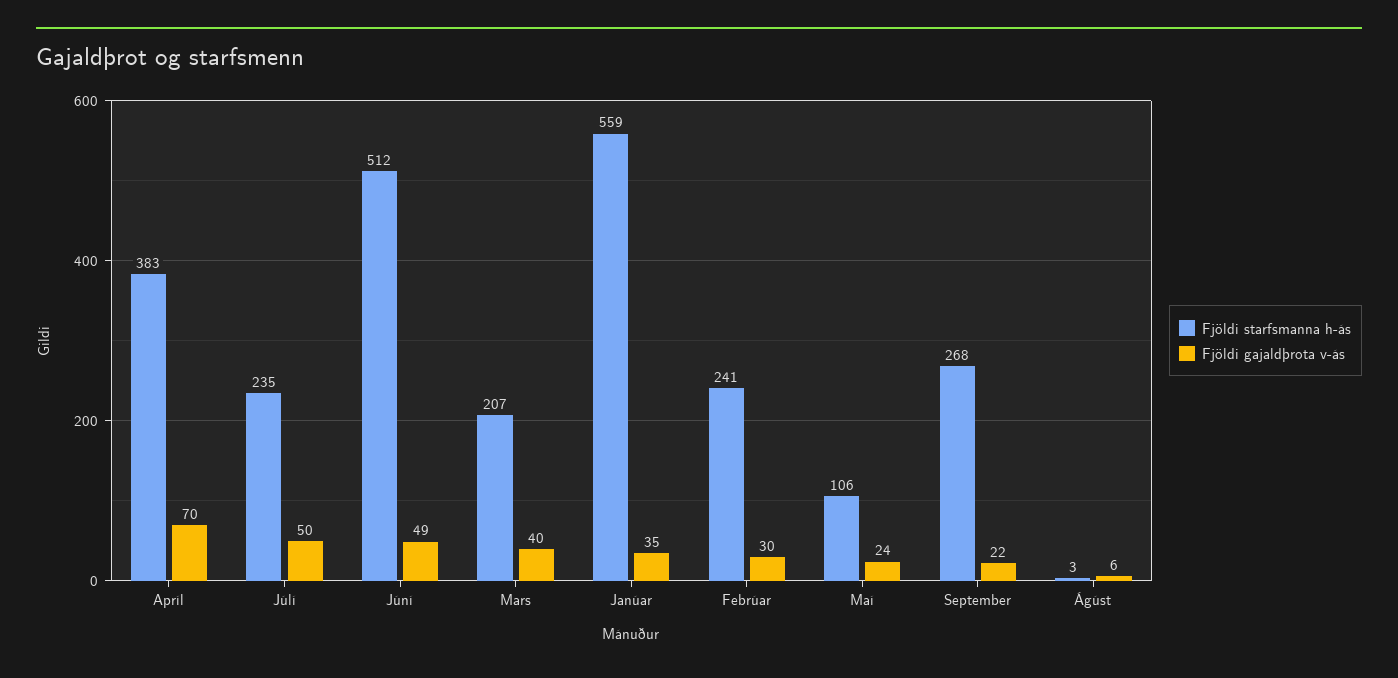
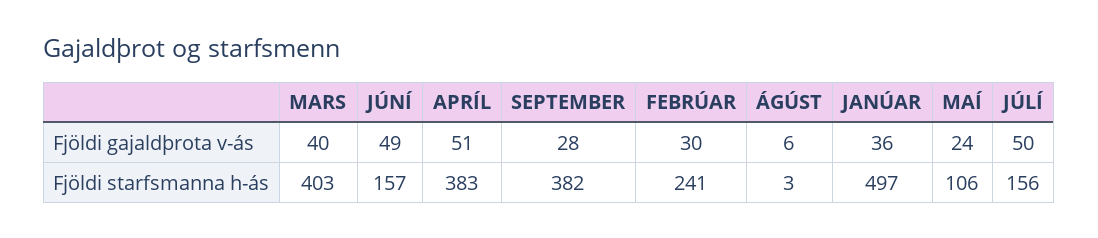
Fjöldi gajaldþrota v-ás, Apríl: 70 -> 51
Fjöldi starfsmanna h-ás, Júlí: 235 -> 156
Fjöldi starfsmanna h-ás, Júní: 512 -> 157
Fjöldi starfsmanna h-ás, Mars: 207 -> 403
Fjöldi starfsmanna h-ás, Janúar: 559 -> 497
Fjöldi gajaldþrota v-ás, Janúar: 35 -> 36
Fjöldi starfsmanna h-ás, September: 268 -> 382
Fjöldi gajaldþrota v-ás, September: 22 -> 28

